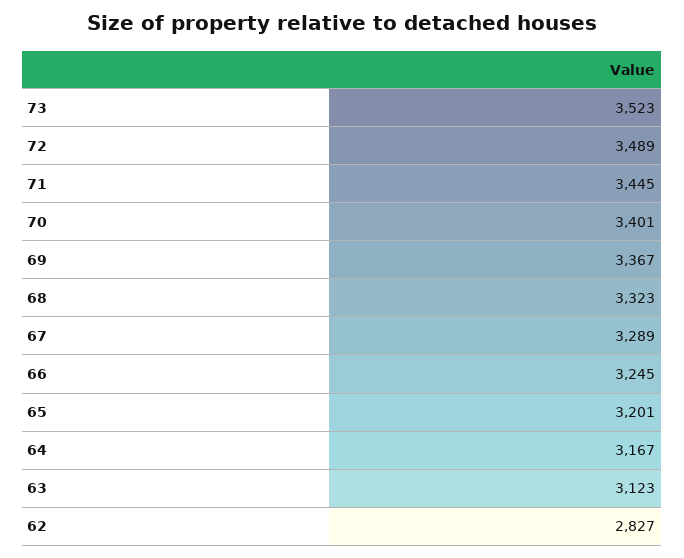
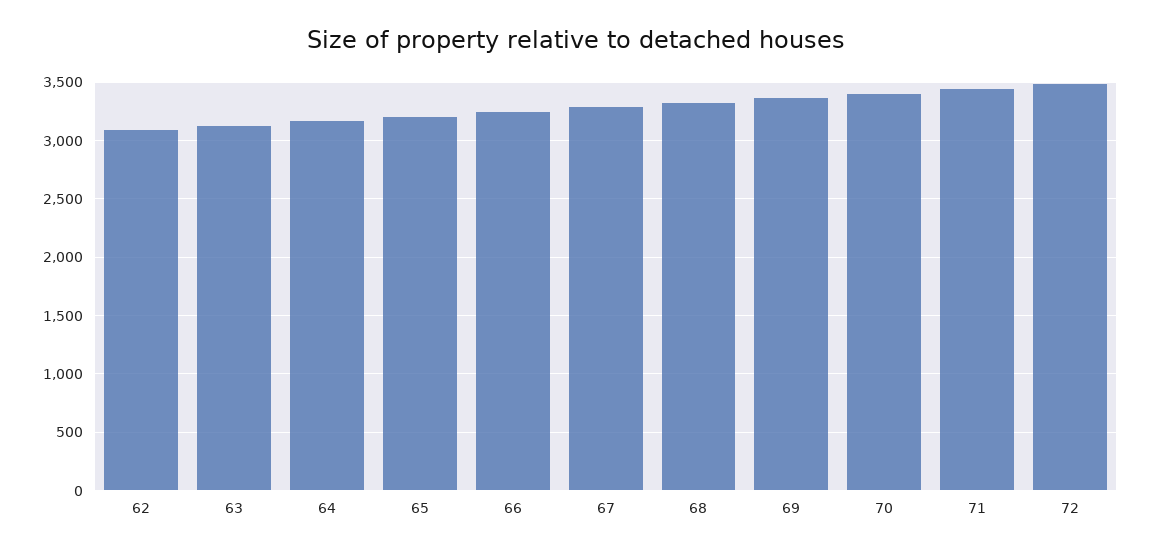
73: 3523 -> none
62: 2827 -> 3100

